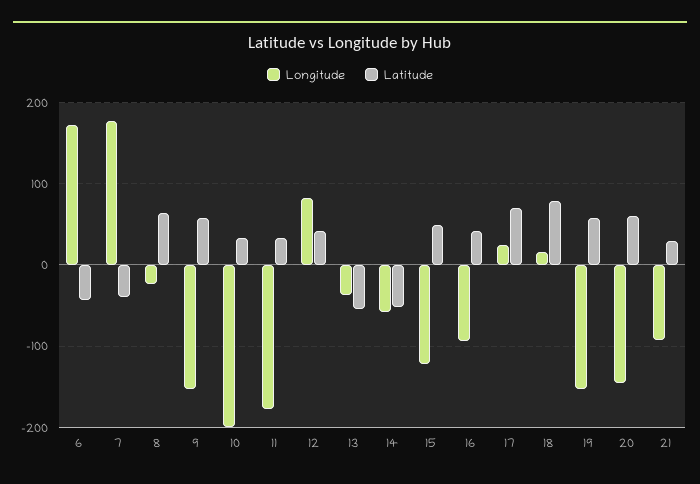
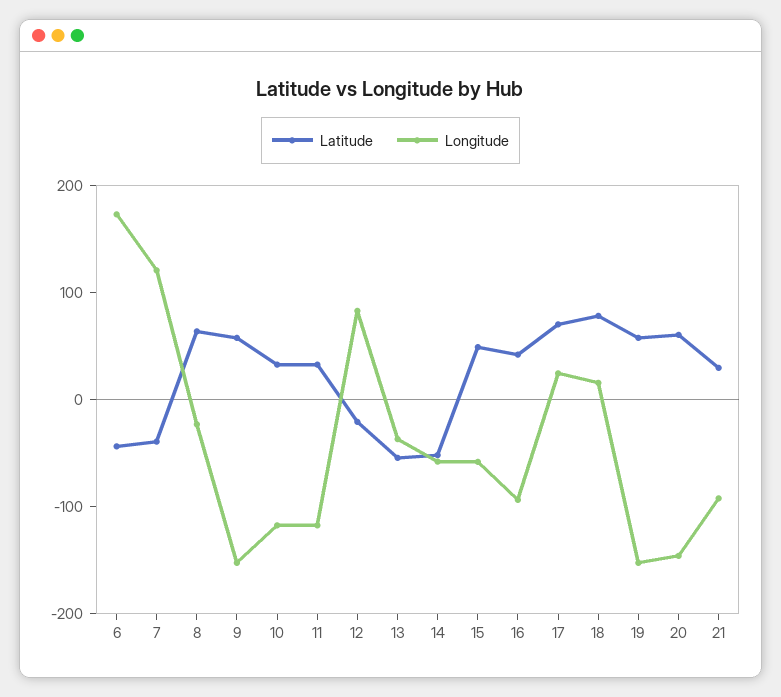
Longitude, 7: 180 -> 120
Longitude, 10: -200 -> -120
Longitude, 11: -180 -> -120
Latitude, 12: 40 -> -20
Longitude, 15: -120 -> -60

